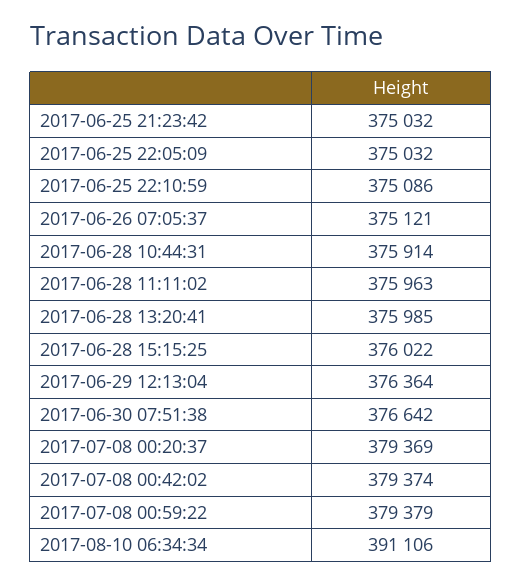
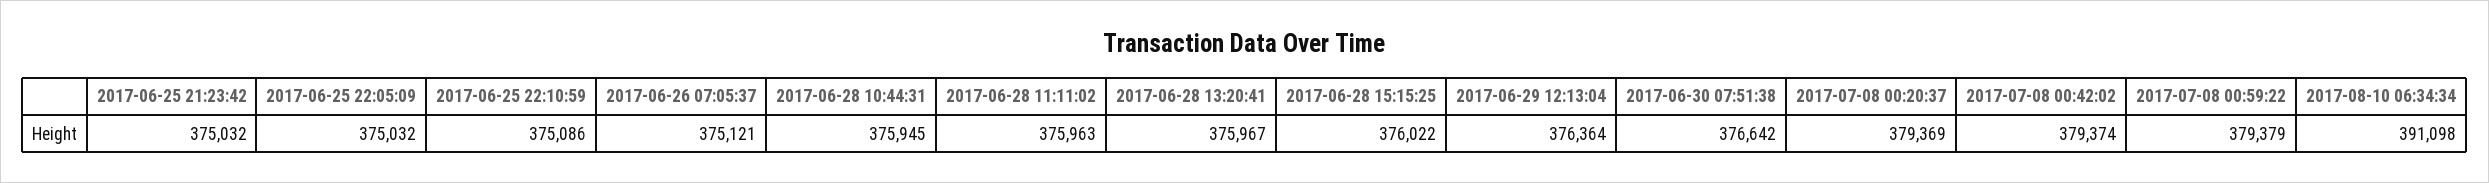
2017-06-28 10:44:31: 375914 -> 375945
2017-06-28 13:20:41: 375985 -> 375967
2017-08-10 06:34:34: 391106 -> 391098

